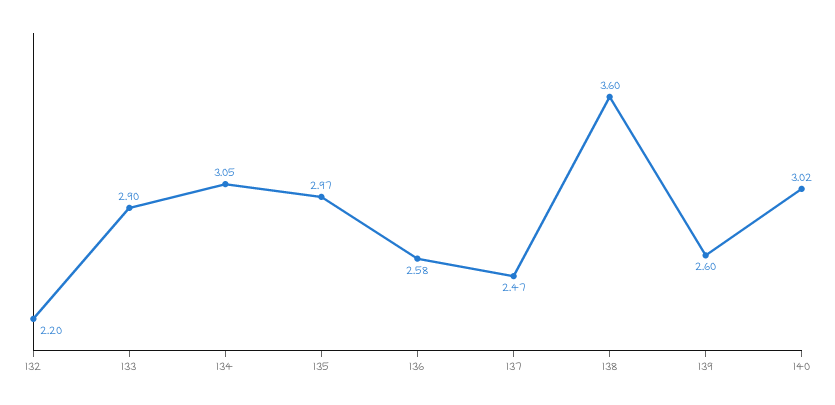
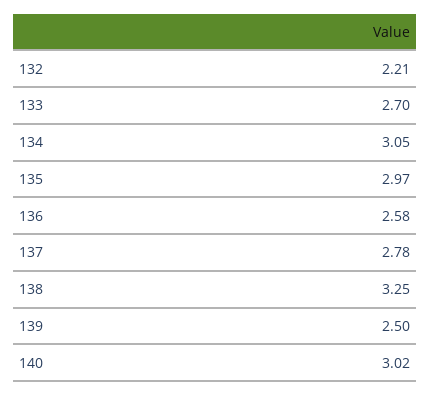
132: 2.2 -> 2.21
133: 2.9 -> 2.7
137: 2.47 -> 2.78
138: 3.6 -> 3.25
139: 2.6 -> 2.5

